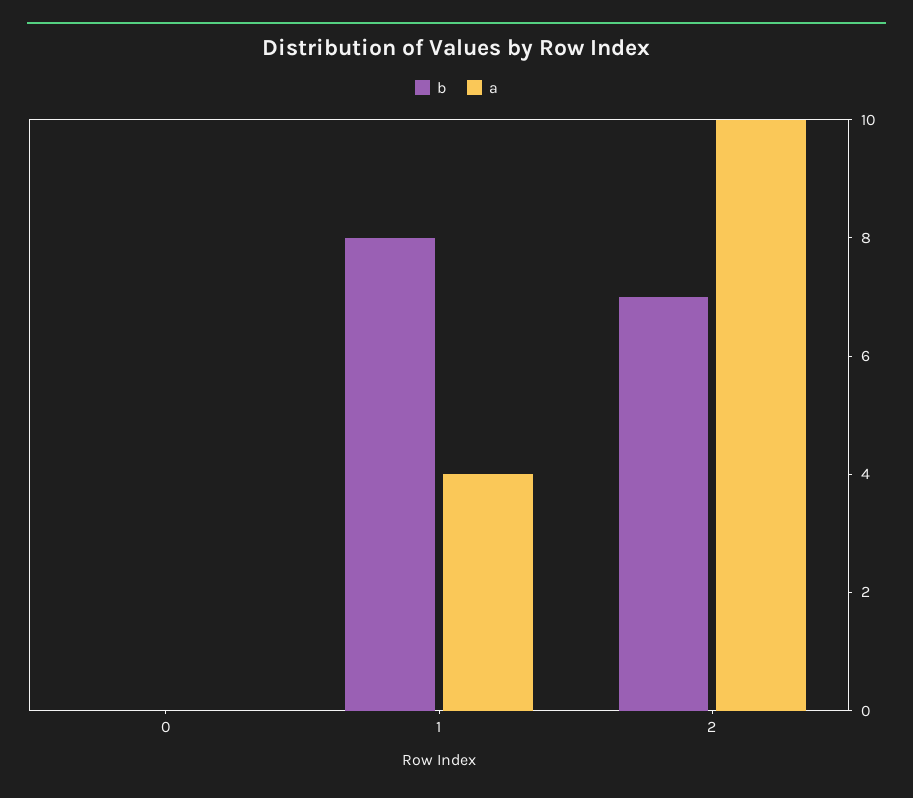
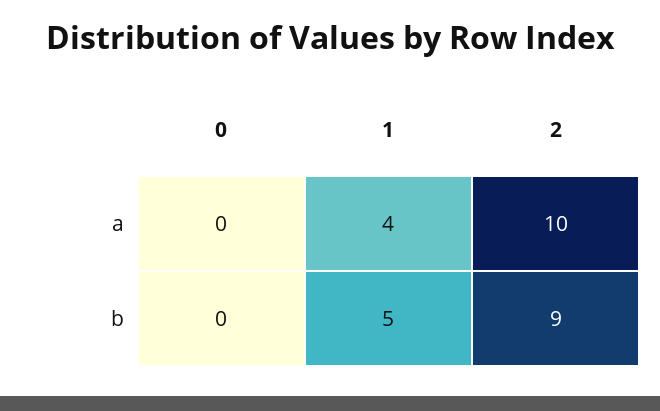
b, 1: 8 -> 5
b, 2: 7 -> 9

